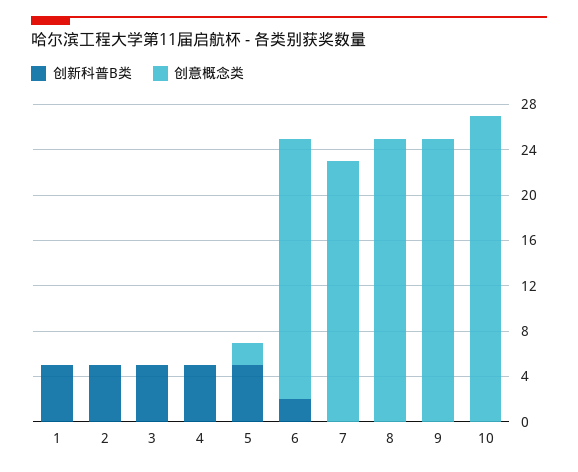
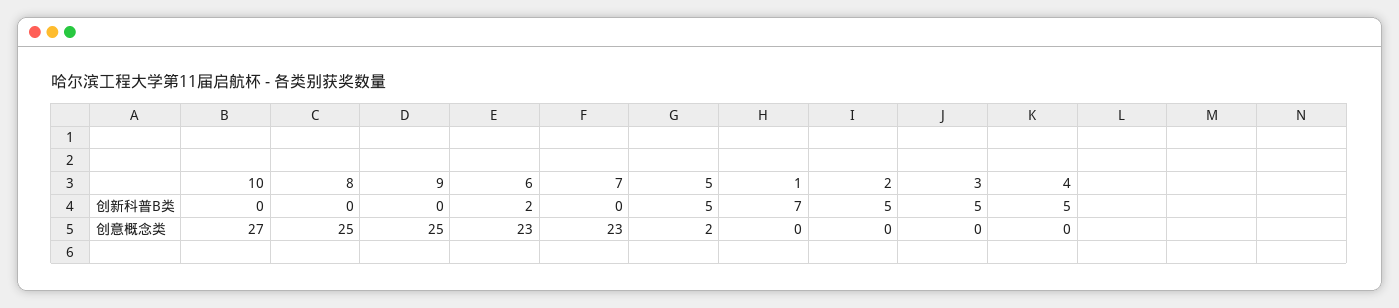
创新科普B类, 1: 5 -> 7

